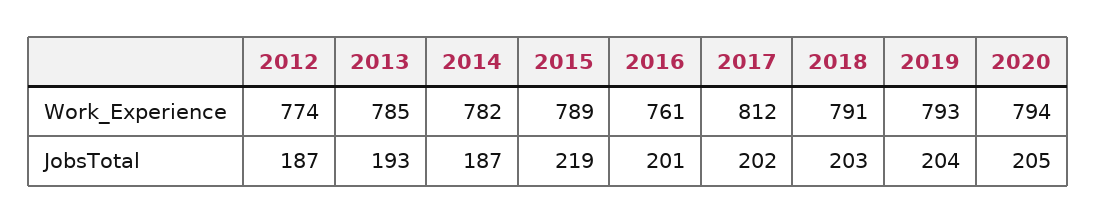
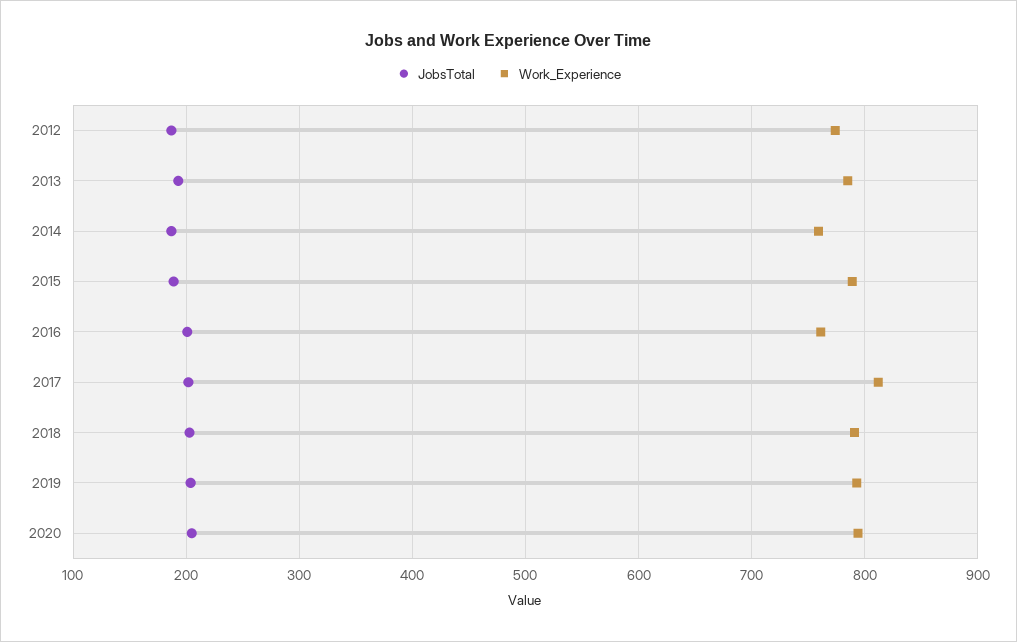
Work_Experience, 2014: 782 -> 760
JobsTotal, 2015: 219 -> 190

